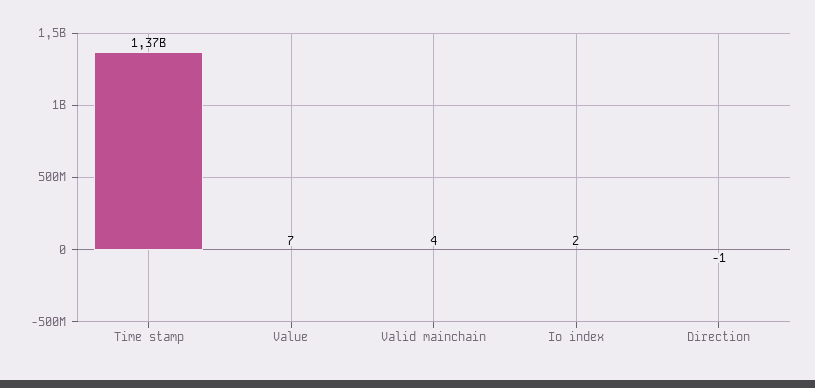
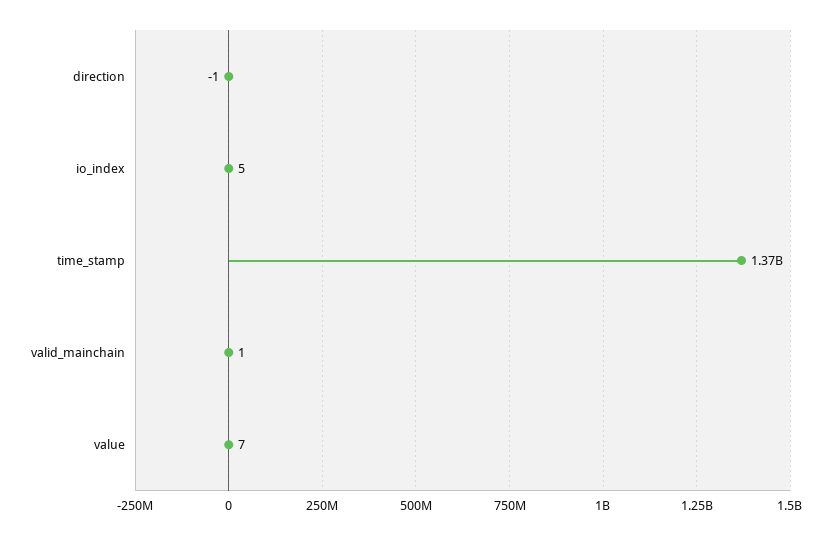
Valid mainchain: 4 -> 1
Io index: 2 -> 5

